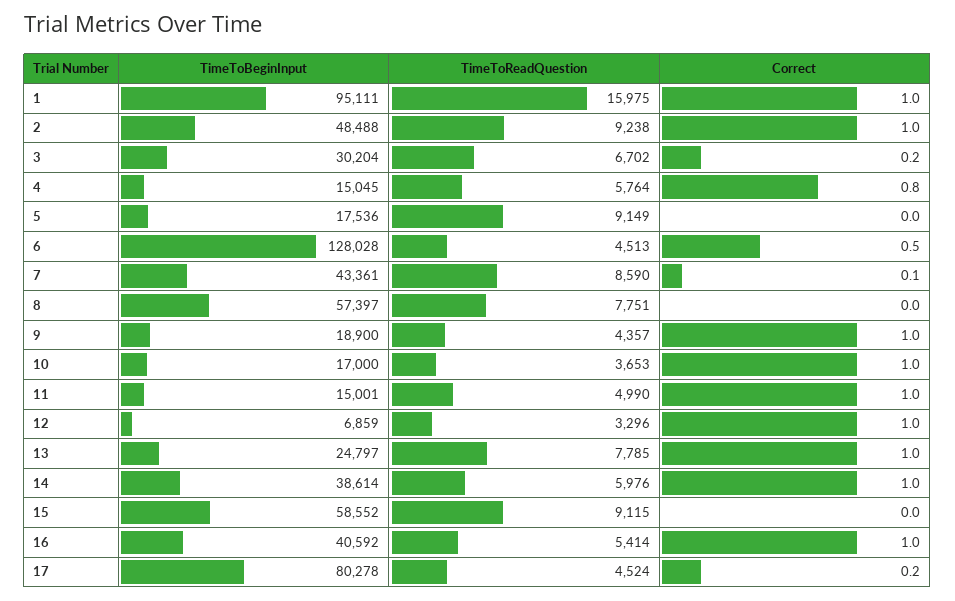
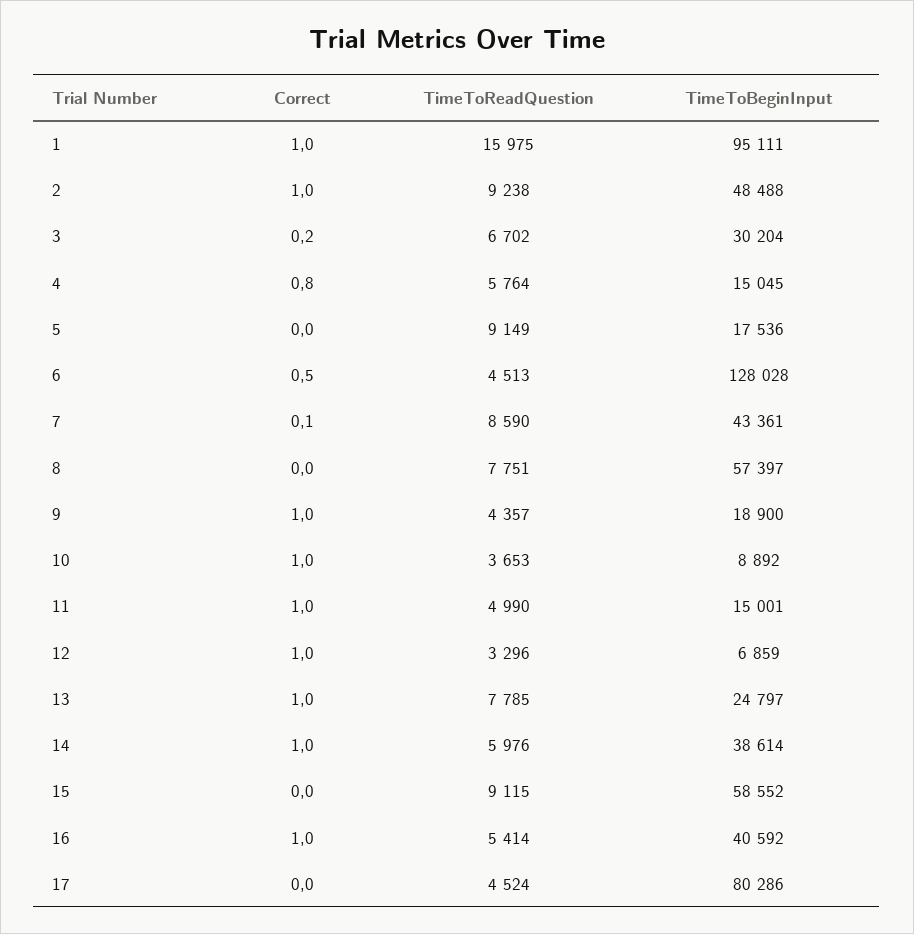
TimeToBeginInput, 10: 17000 -> 8892
TimeToBeginInput, 17: 80278 -> 80286
Correct, 17: 0.2 -> 0

